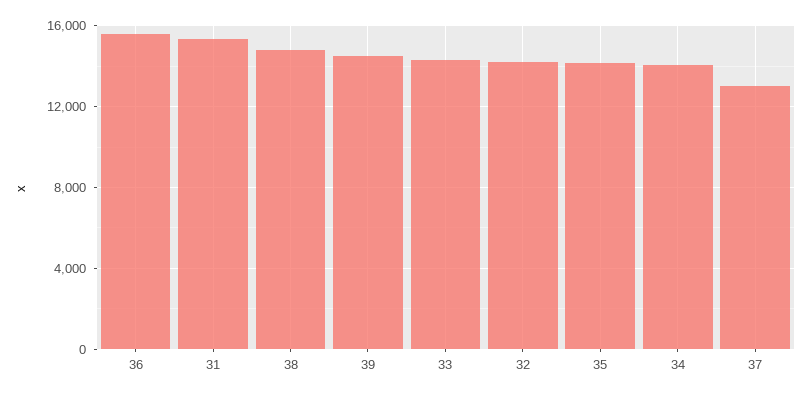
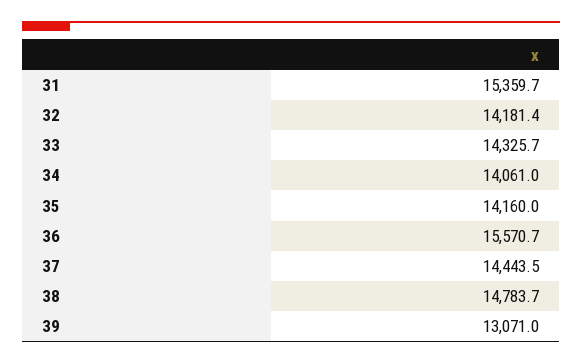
39: 14500 -> 13071
37: 13000 -> 14443.5

